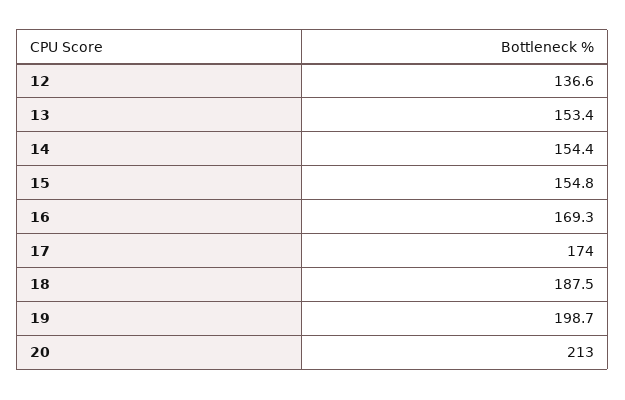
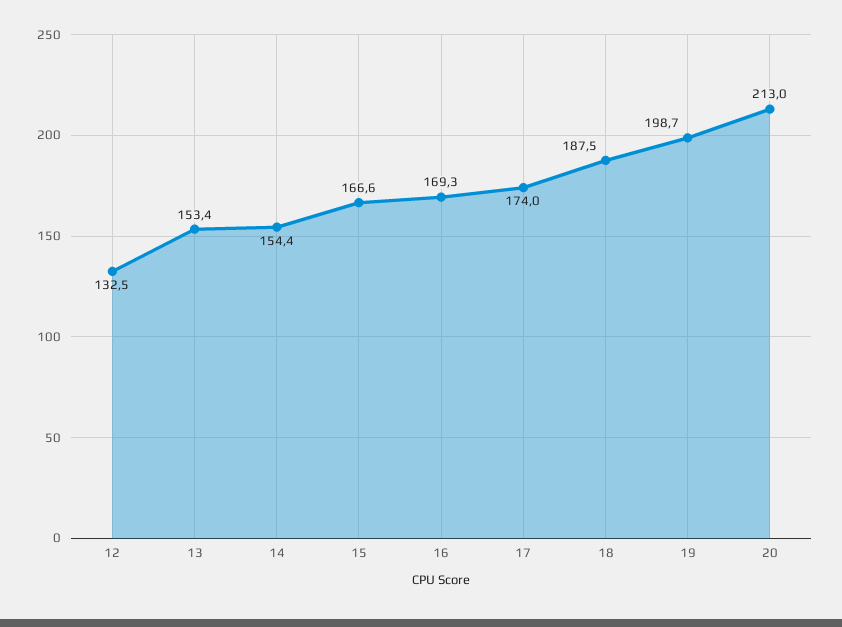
12: 136.6 -> 132.5
15: 154.8 -> 166.6

